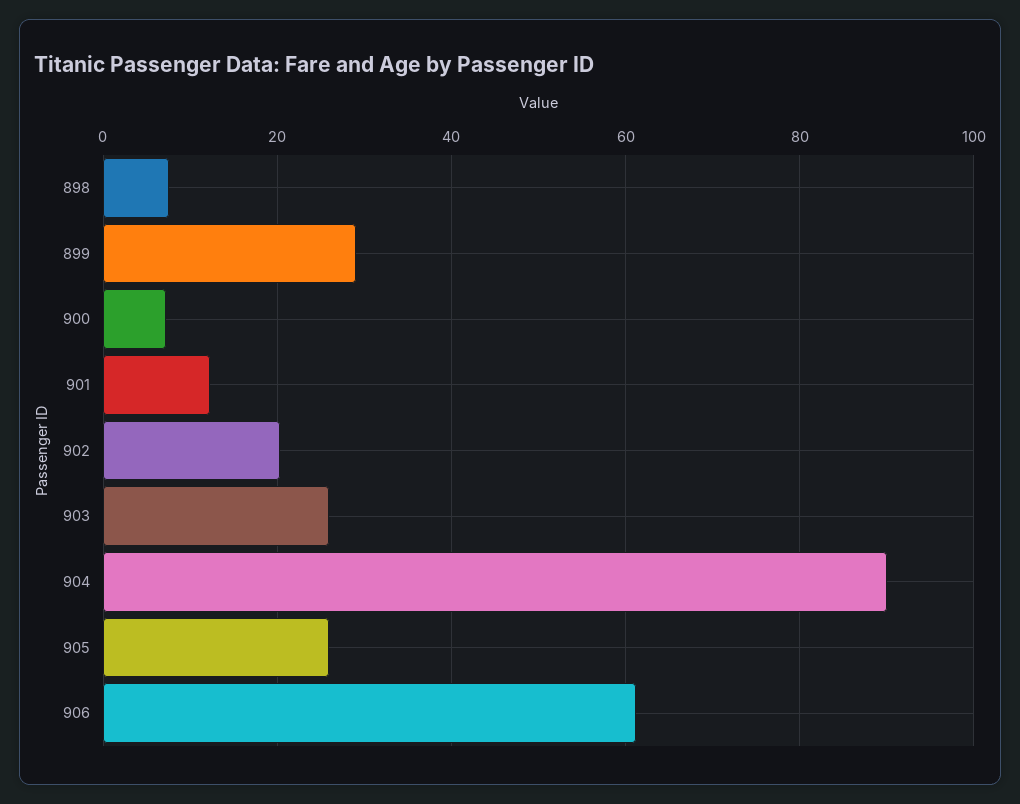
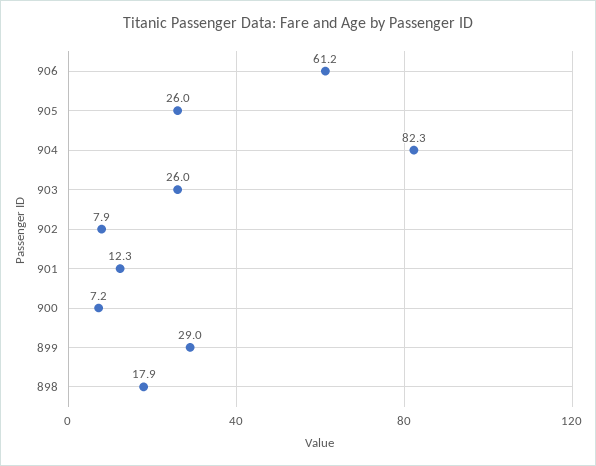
898: 8 -> 17.9
902: 20 -> 7.9
904: 90 -> 82.3

